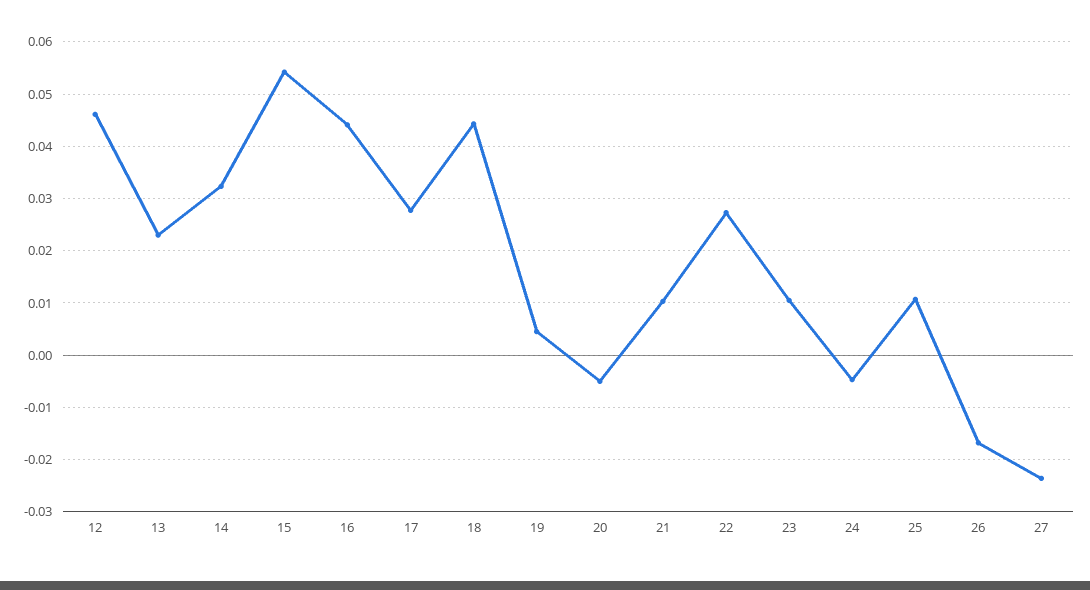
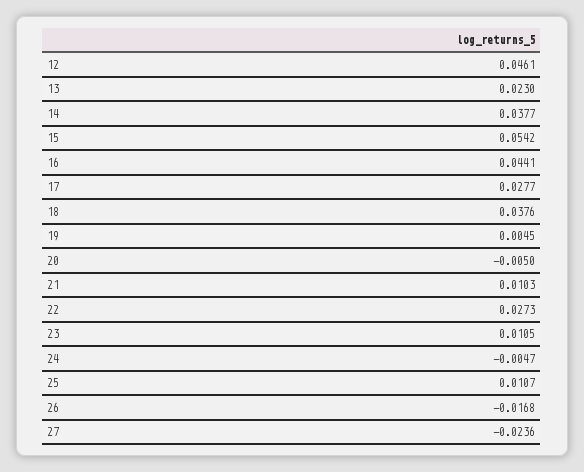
14: 0.032 -> 0.0377
18: 0.044 -> 0.0376

